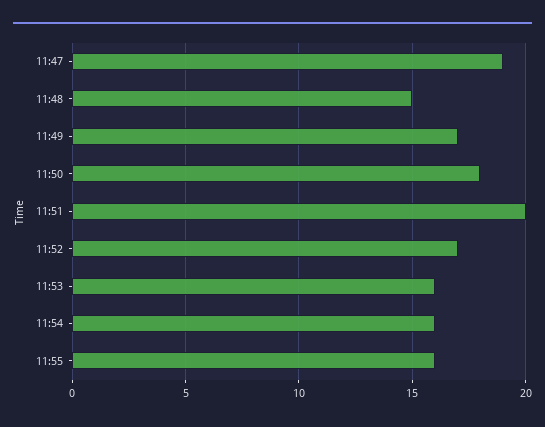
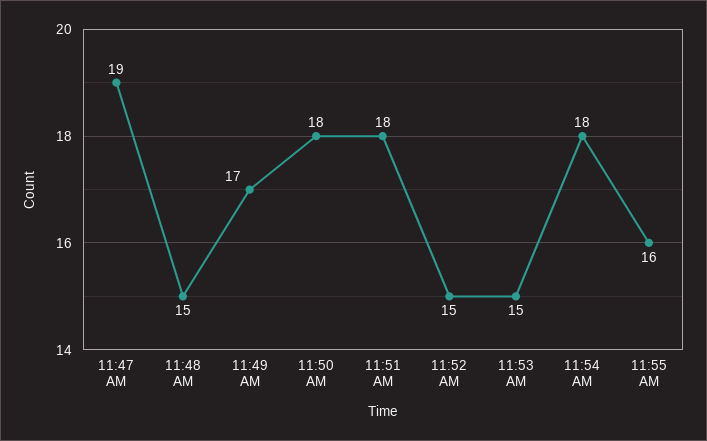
11:51: 20 -> 18
11:52: 17 -> 15
11:53: 16 -> 15
11:54: 16 -> 18

